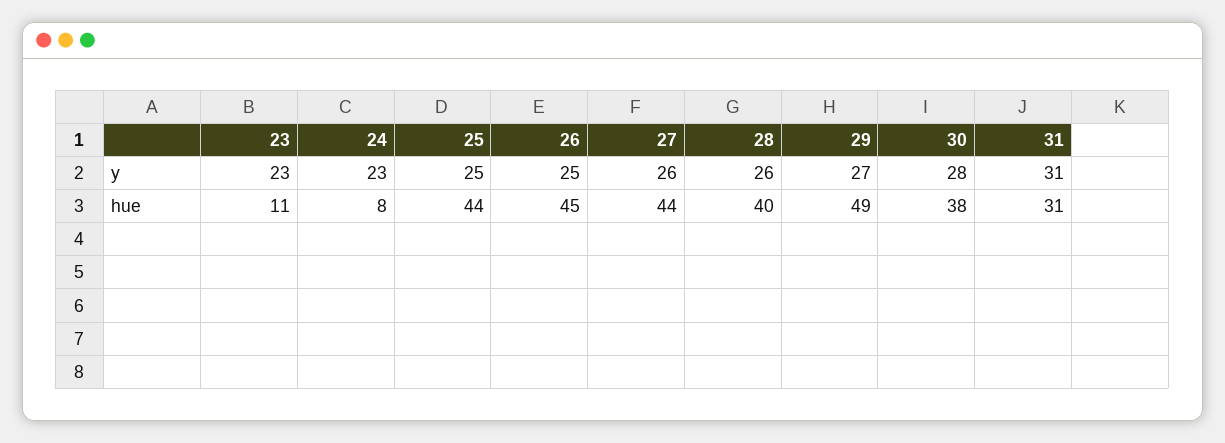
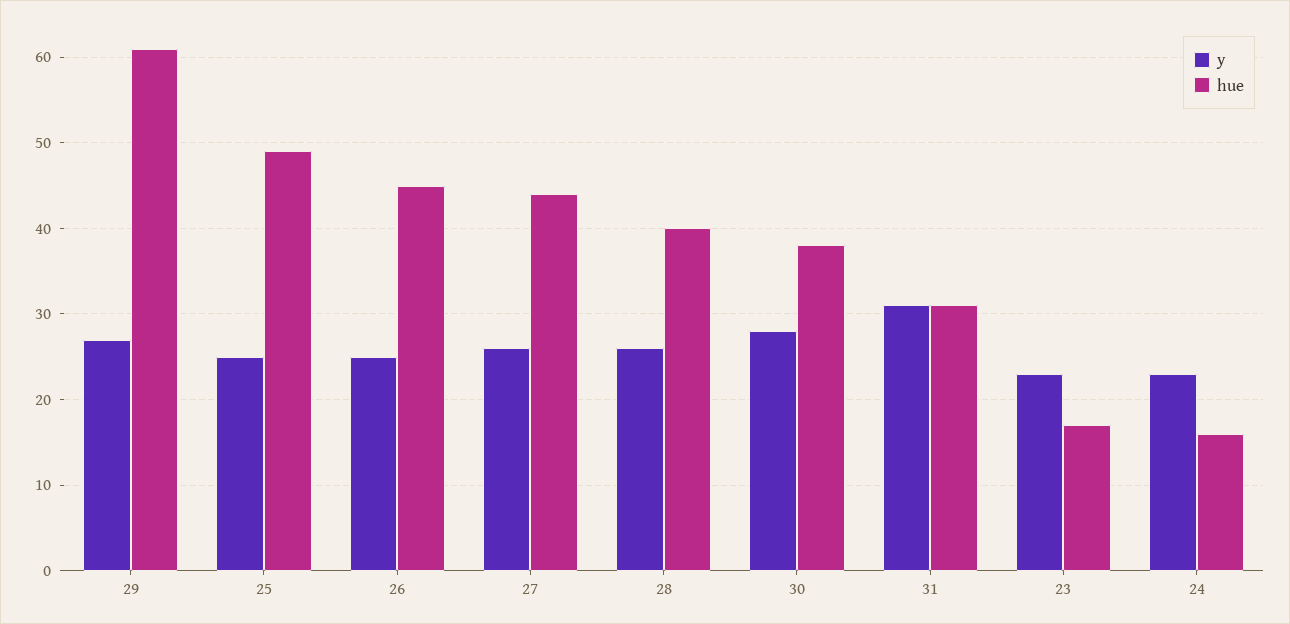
hue, 23: 11 -> 17
hue, 24: 8 -> 16
hue, 25: 44 -> 49
hue, 29: 49 -> 61

